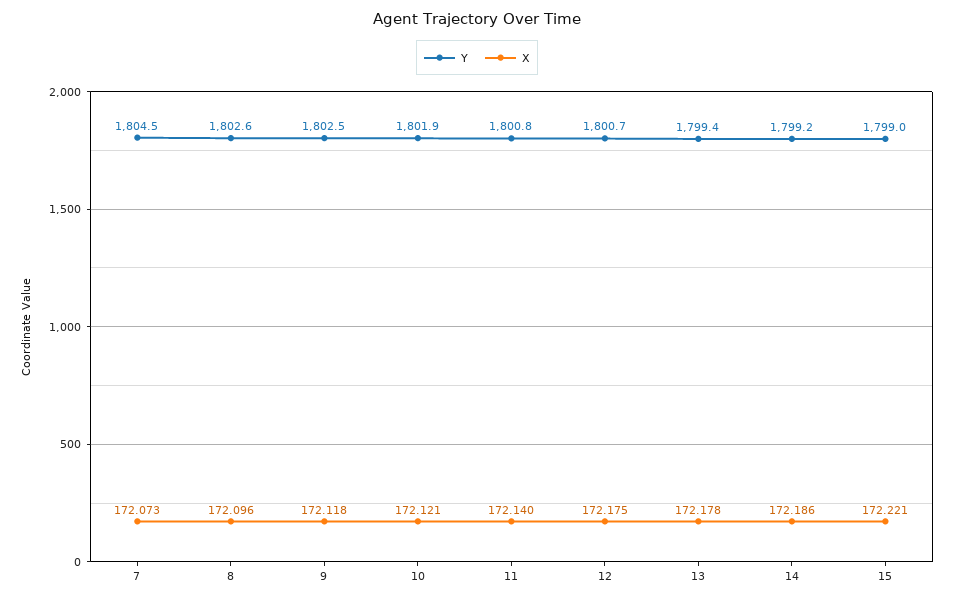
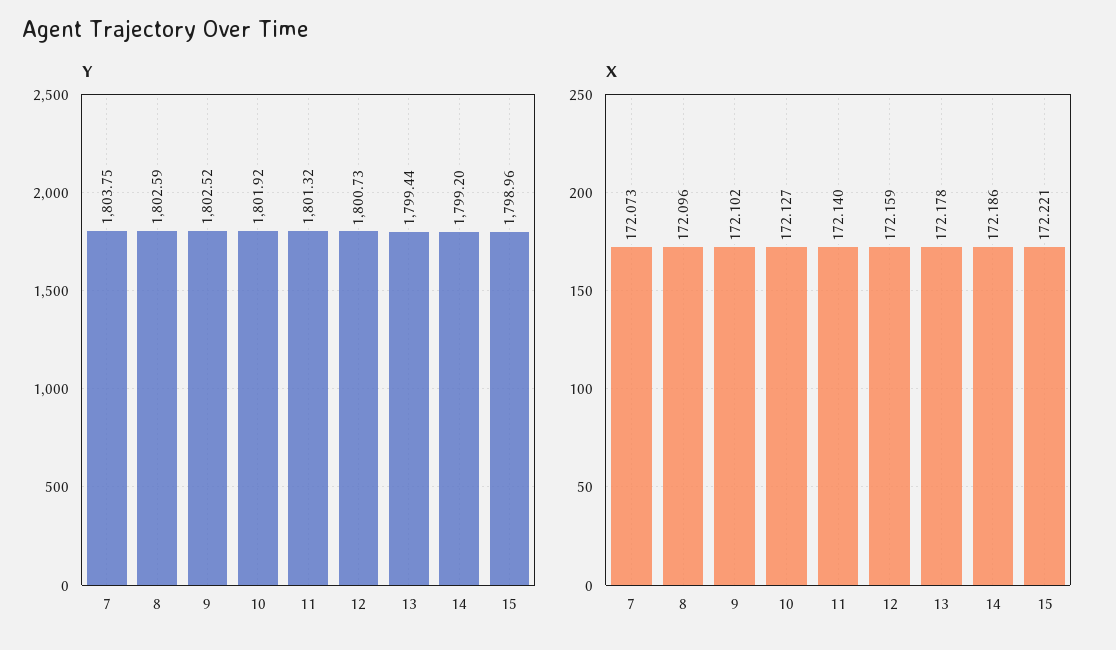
Y, 7: 1804.5 -> 1803.75
X, 9: 172.118 -> 172.102
X, 10: 172.121 -> 172.127
Y, 11: 1800.8 -> 1801.32
X, 12: 172.175 -> 172.159

